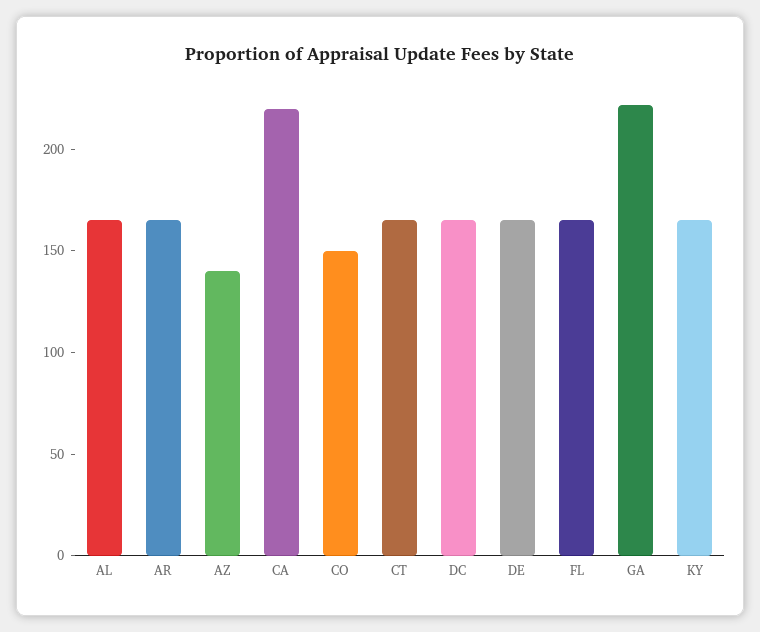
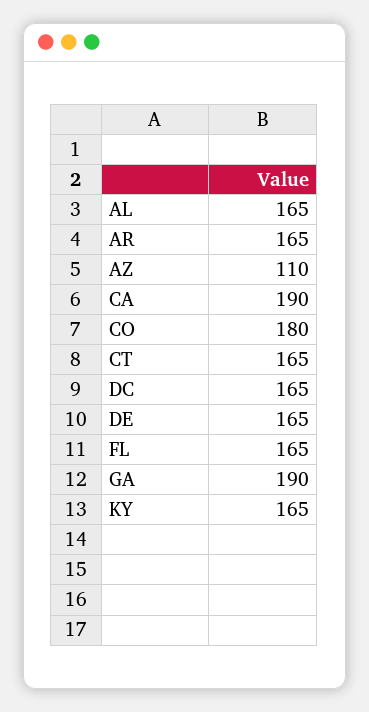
AZ: 140 -> 110
CA: 220 -> 190
CO: 150 -> 180
GA: 220 -> 190

